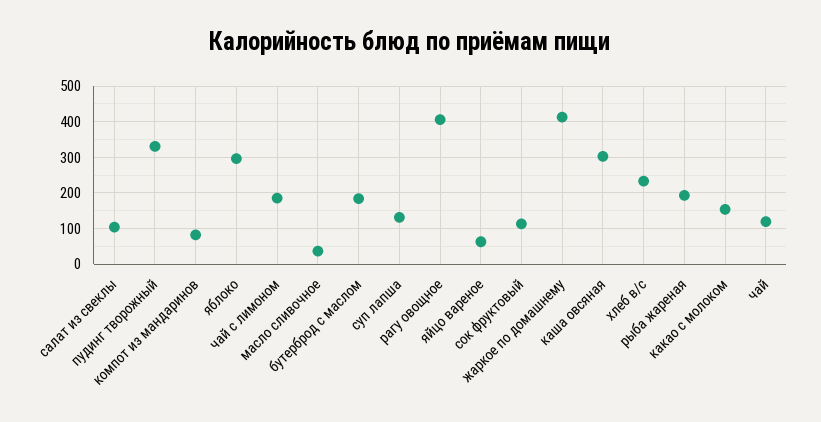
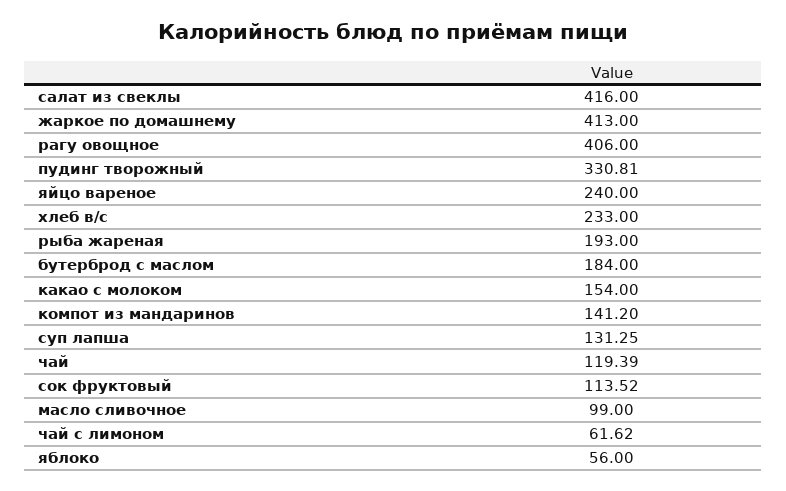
салат из свеклы: 100 -> 416
компот из мандаринов: 80 -> 141.2
яблоко: 300 -> 56
чай с лимоном: 180 -> 61.62
масло сливочное: 40 -> 99
яйцо вареное: 60 -> 240
каша овсяная: 300 -> none

